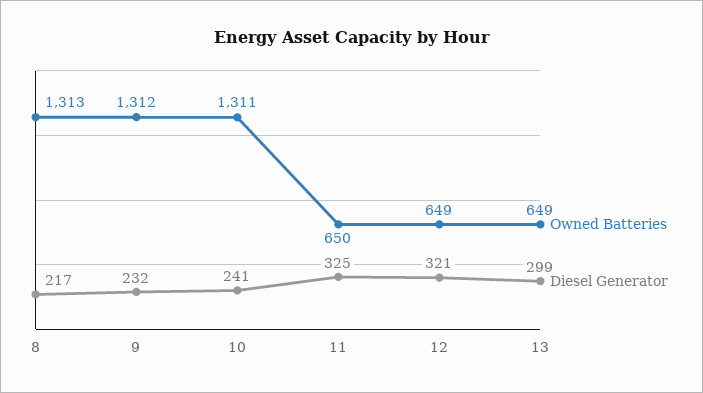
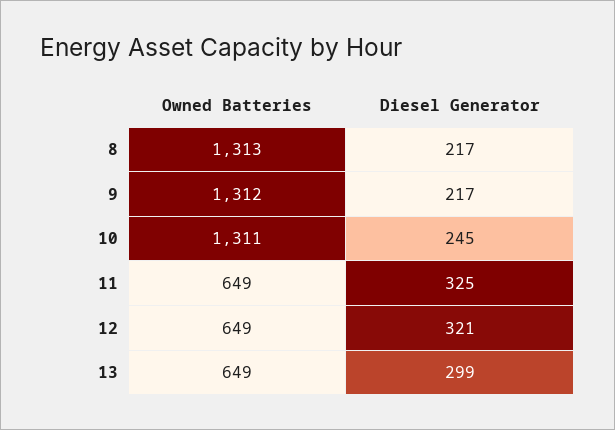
Diesel Generator, 9: 232 -> 217
Diesel Generator, 10: 241 -> 245
Owned Batteries, 11: 650 -> 649

